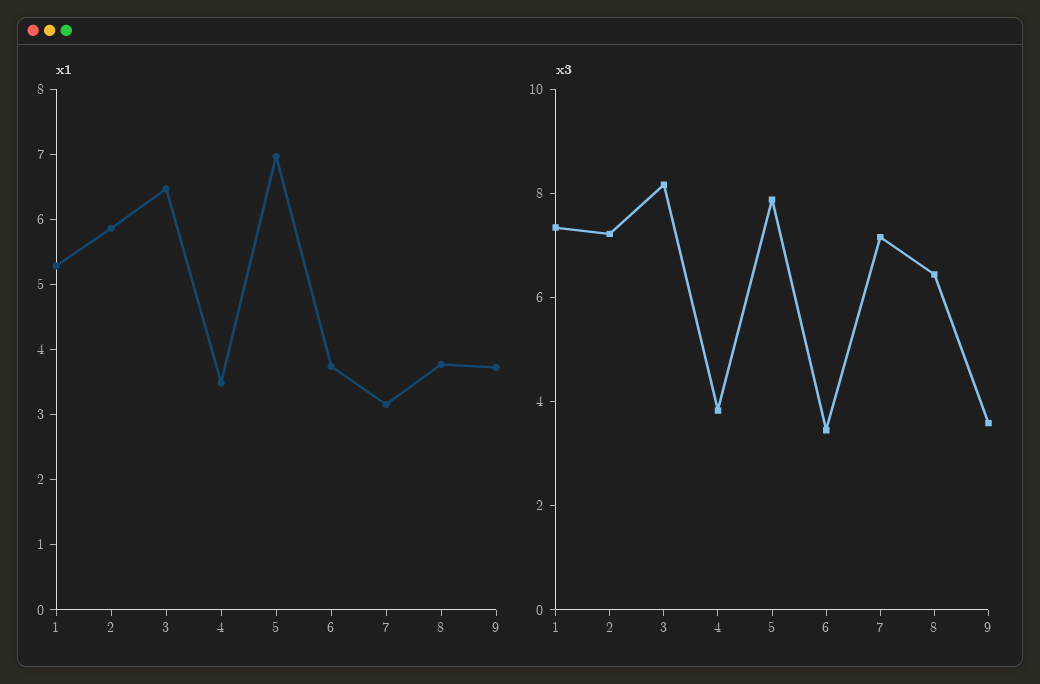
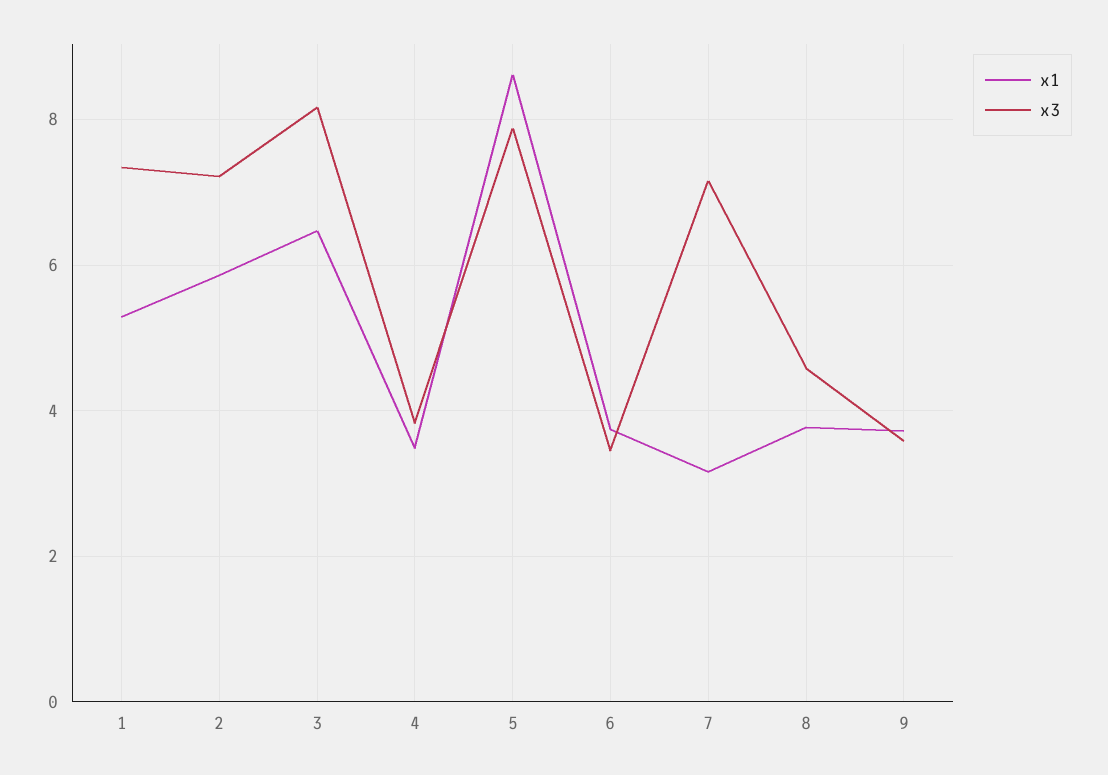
x1, 5: 7 -> 8.6
x3, 8: 6.5 -> 4.6

